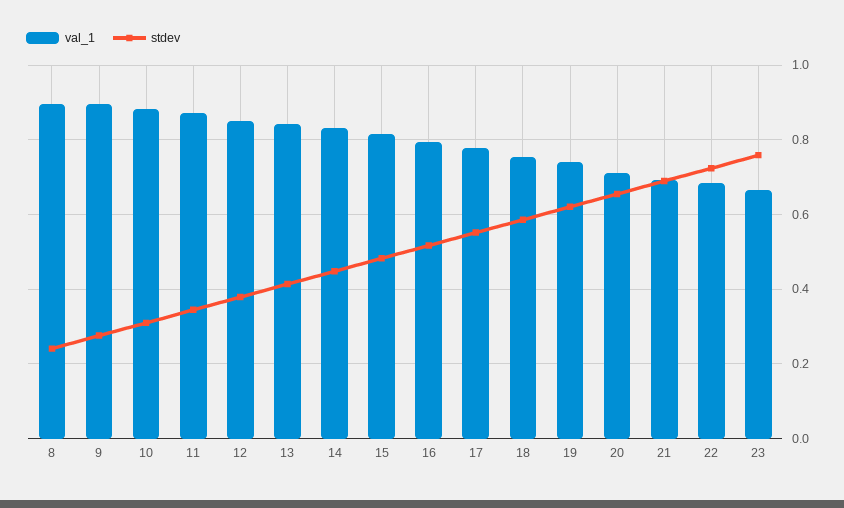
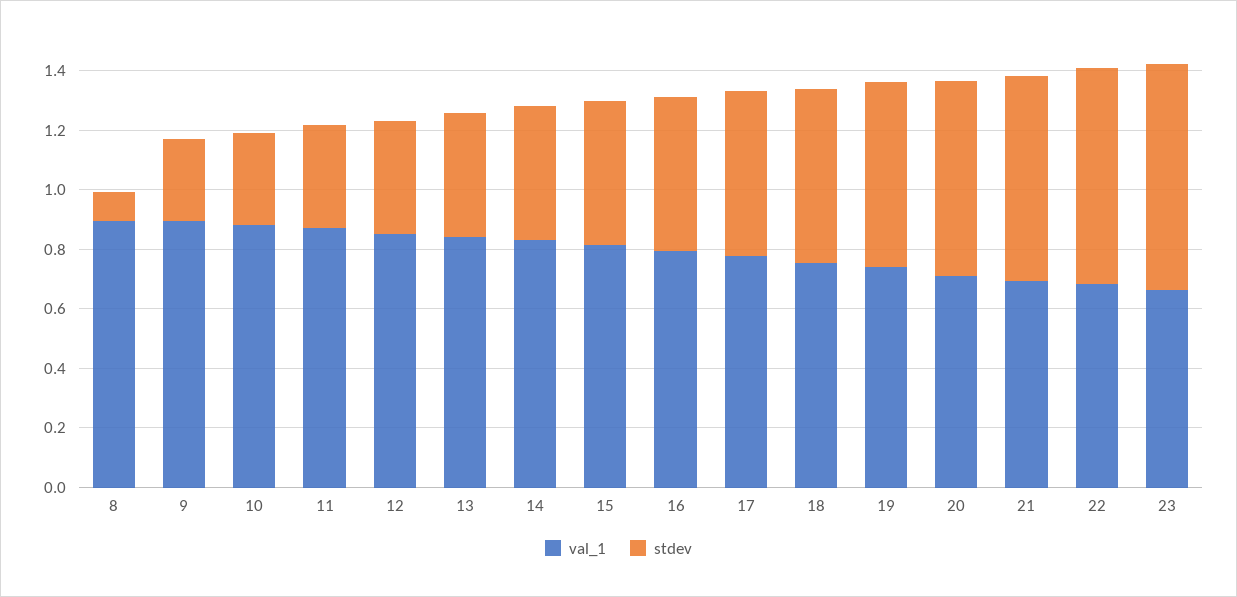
stdev, 8: 0.24 -> 0.1

